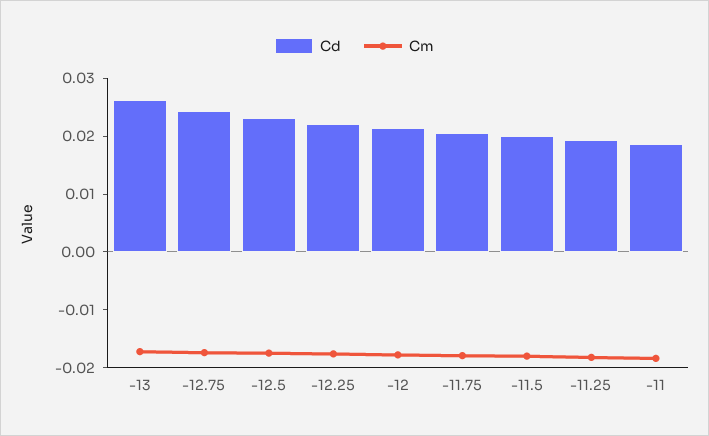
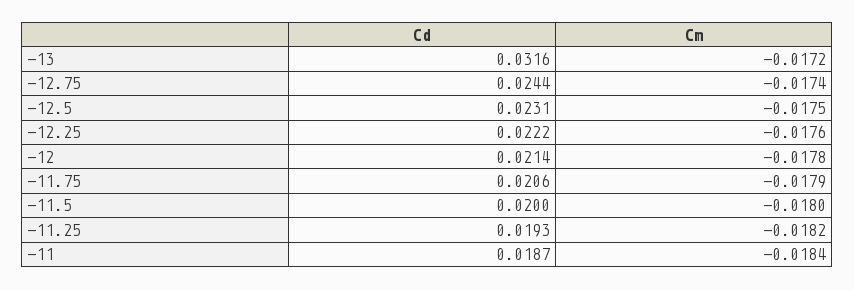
Cd, -13: 0.026 -> 0.0316

